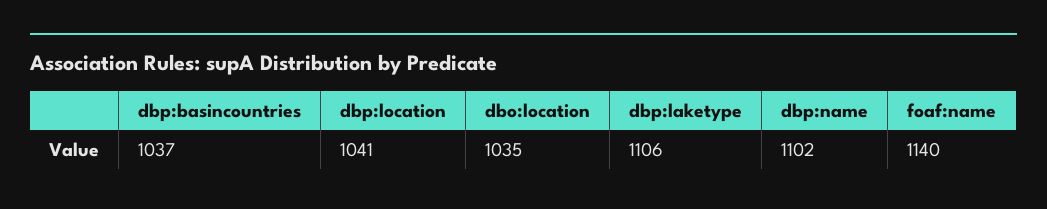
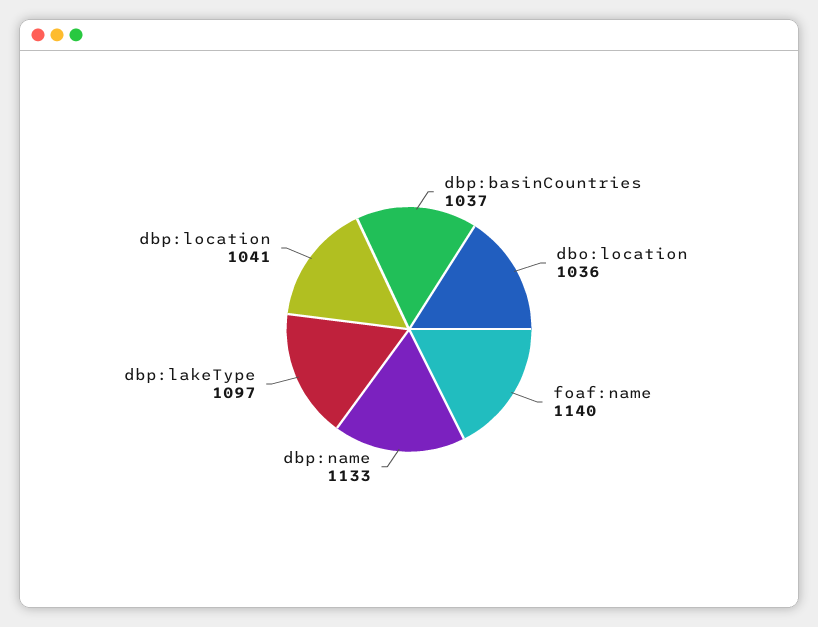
dbo:location: 1035 -> 1036
dbp:laketype: 1106 -> 1097
dbp:name: 1102 -> 1133

